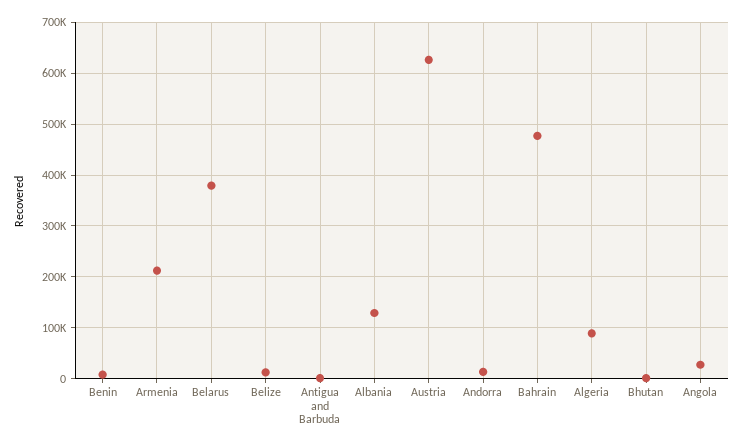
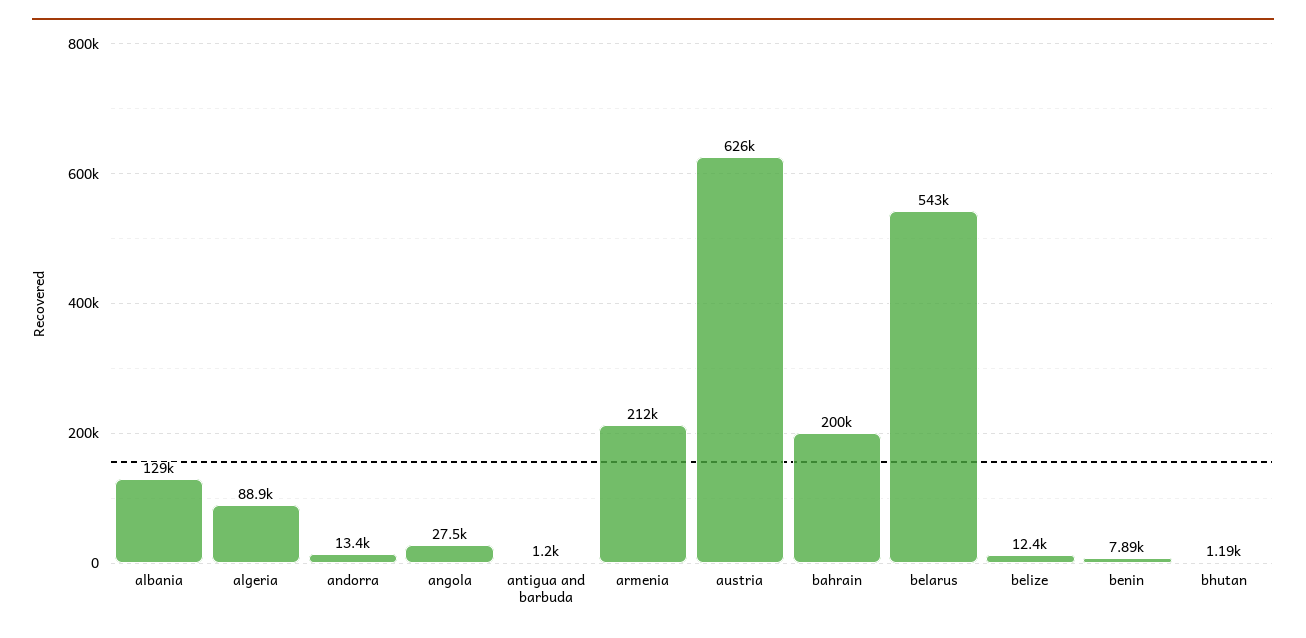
Belarus: 380000 -> 543000
Bahrain: 480000 -> 200000

